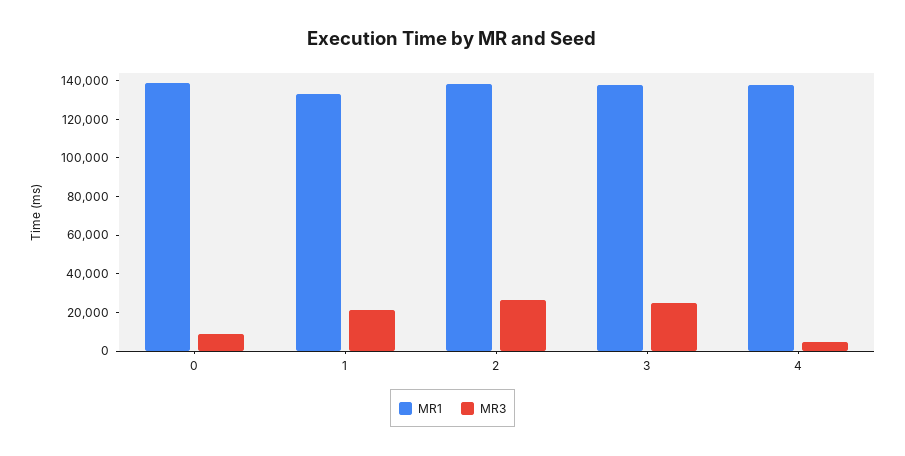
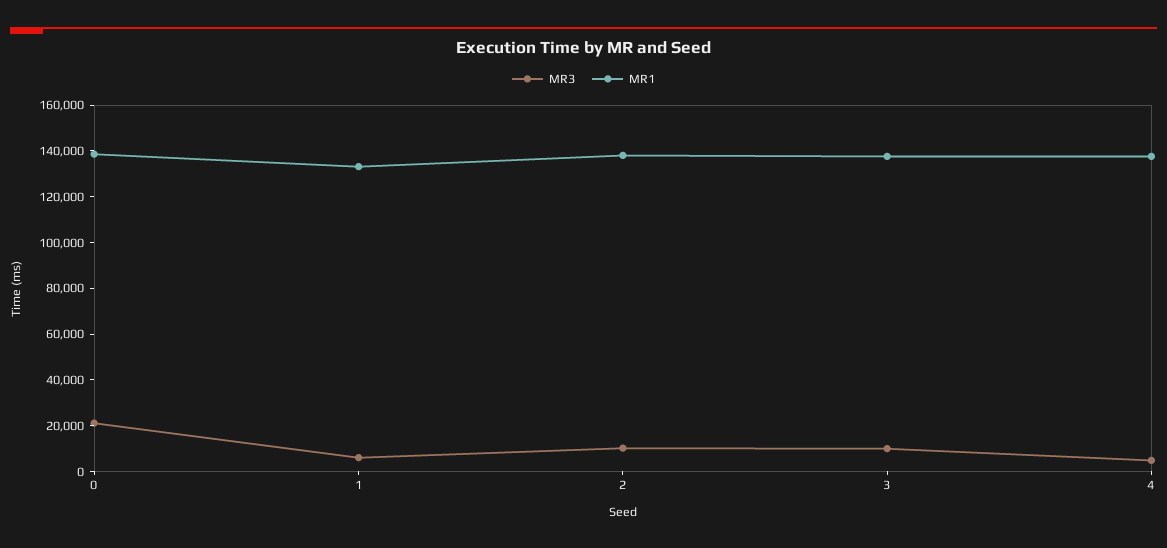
MR3, 0: 10000 -> 20000
MR3, 1: 20000 -> 5000
MR3, 2: 25000 -> 10000
MR3, 3: 25000 -> 10000

